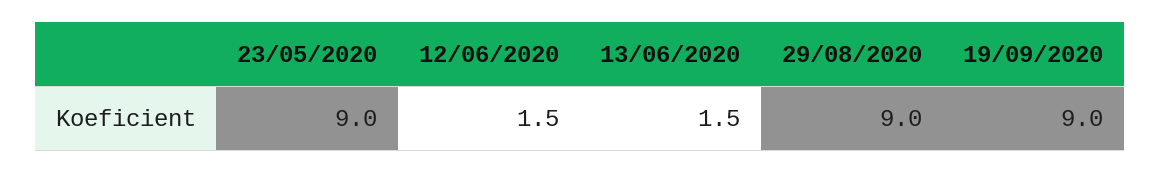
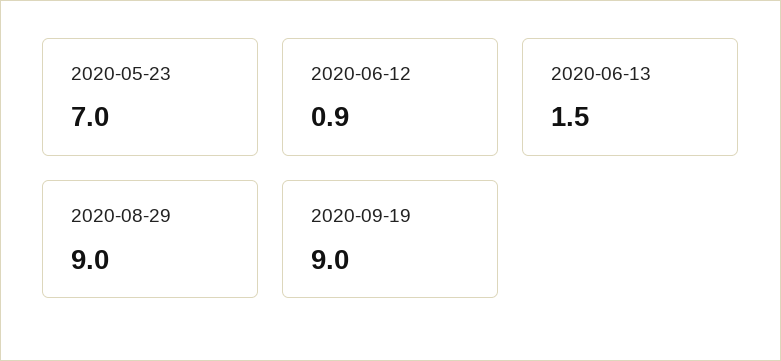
23/05/2020: 9 -> 7
12/06/2020: 1.5 -> 0.9

